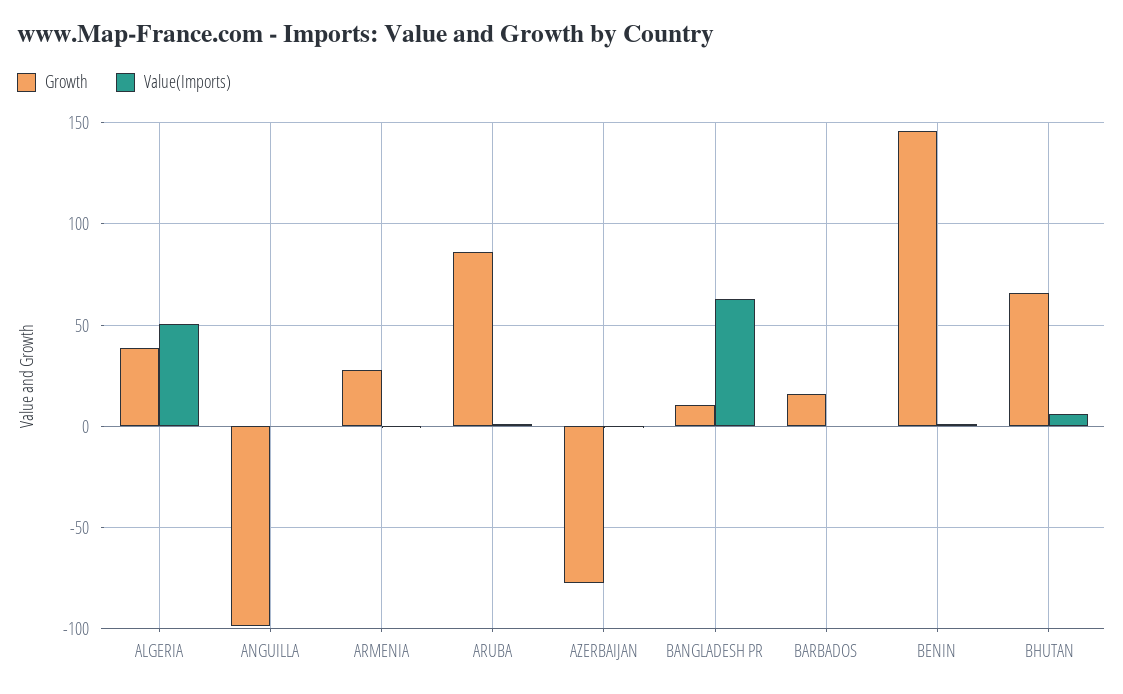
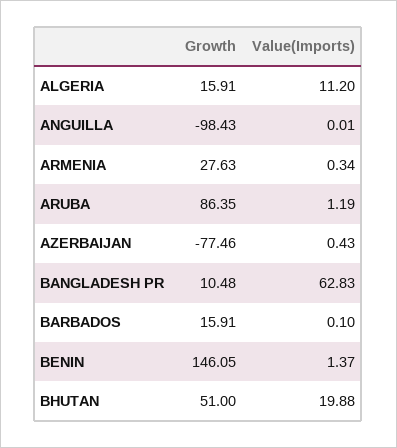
Growth, ALGERIA: 40 -> 15.91
Value(Imports), ALGERIA: 50 -> 11.2
Growth, BHUTAN: 65 -> 51
Value(Imports), BHUTAN: 5 -> 19.88

